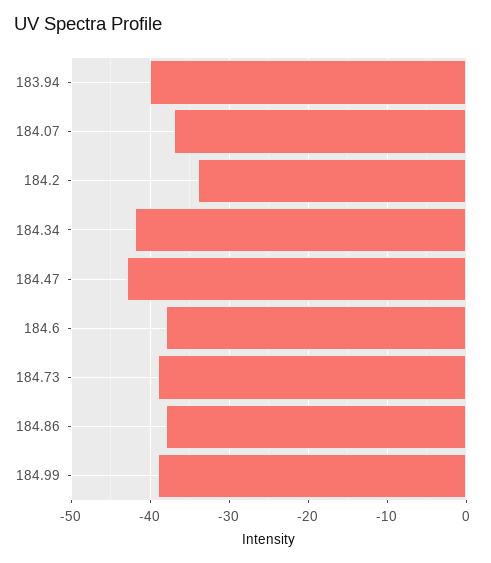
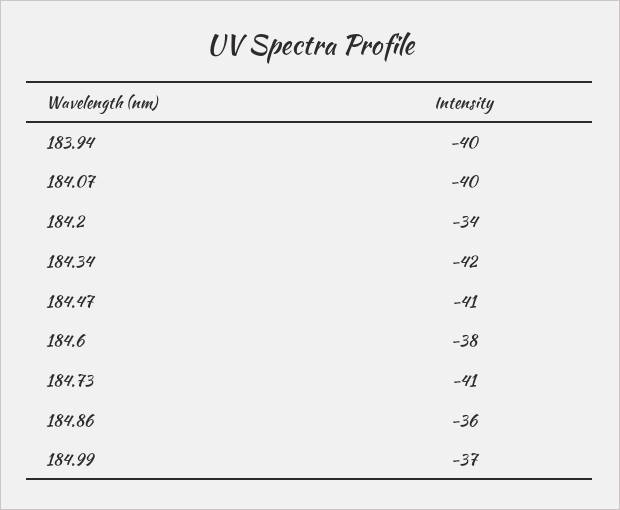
184.07: -37 -> -40
184.47: -43 -> -41
184.73: -39 -> -41
184.86: -38 -> -36
184.99: -39 -> -37

